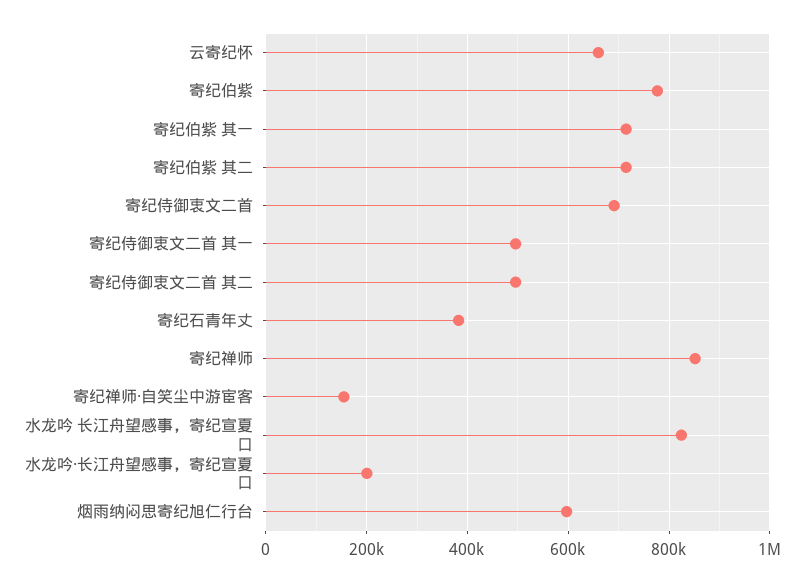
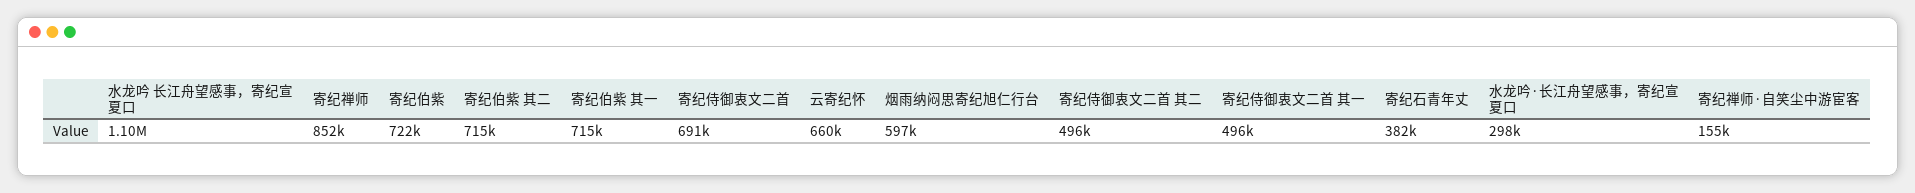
寄纪伯紫: 780000 -> 722000
水龙吟 长江舟望感事，寄纪宣夏口: 820000 -> 1100000
水龙吟·长江舟望感事，寄纪宣夏口: 200000 -> 298000

